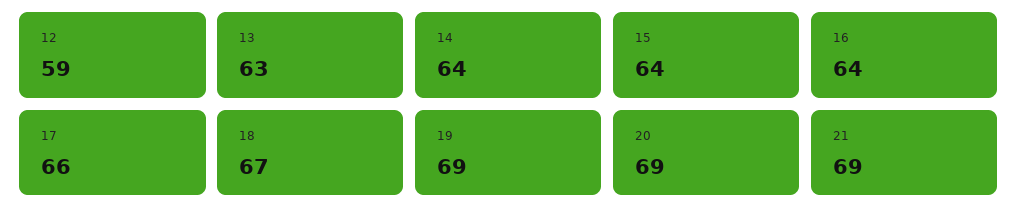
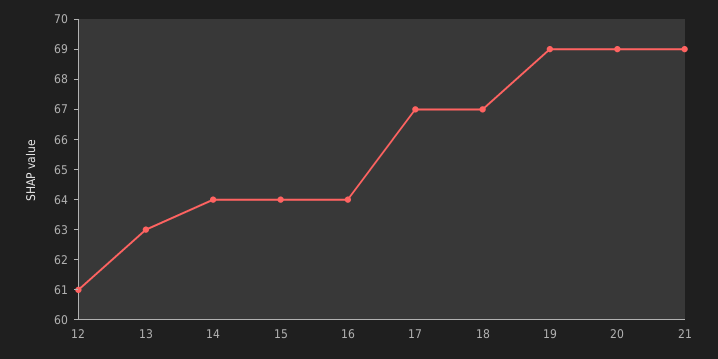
12: 59 -> 61
17: 66 -> 67

